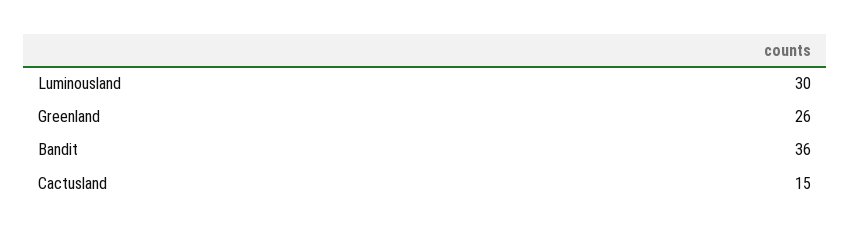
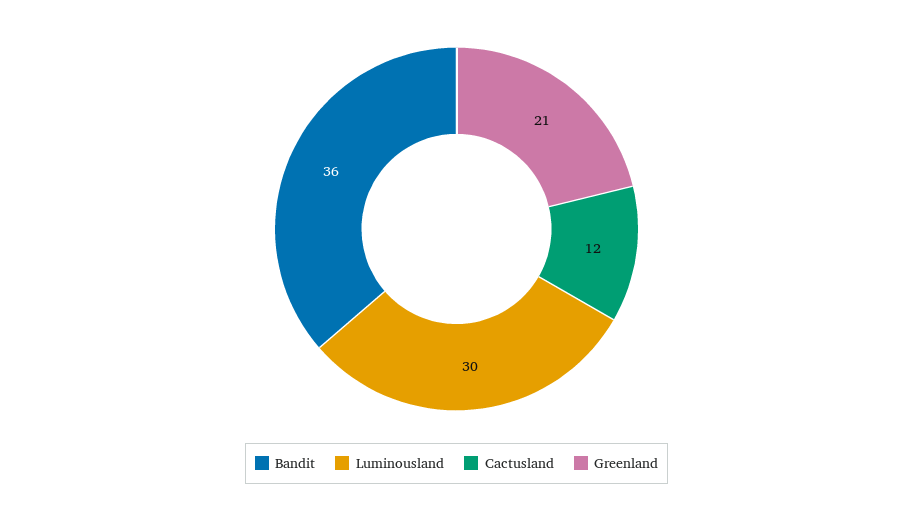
Greenland: 26 -> 21
Cactusland: 15 -> 12

